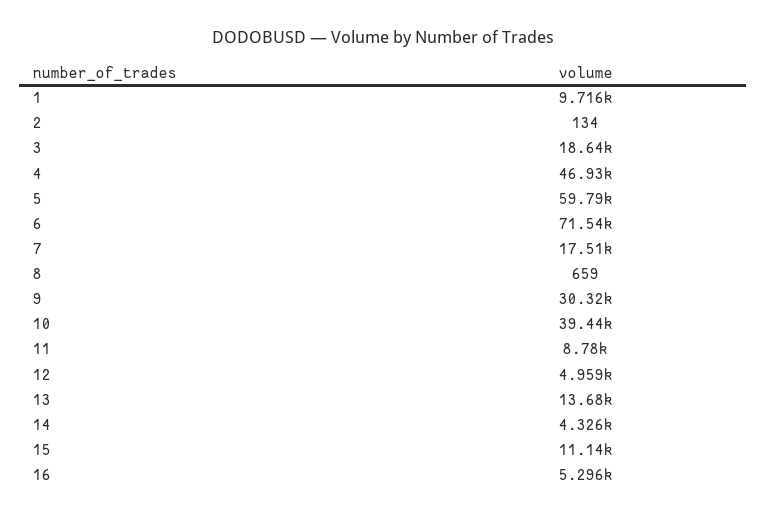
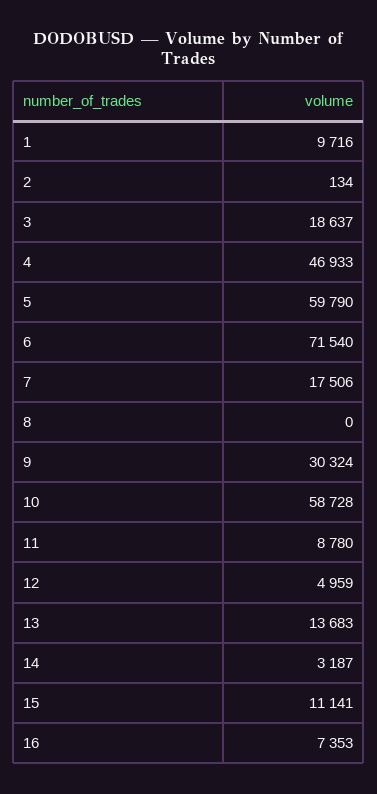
8: 659 -> 0
10: 39440 -> 58728
14: 4326 -> 3187
16: 5296 -> 7353

